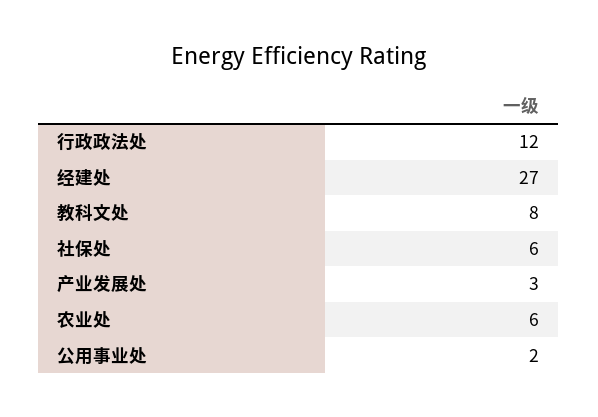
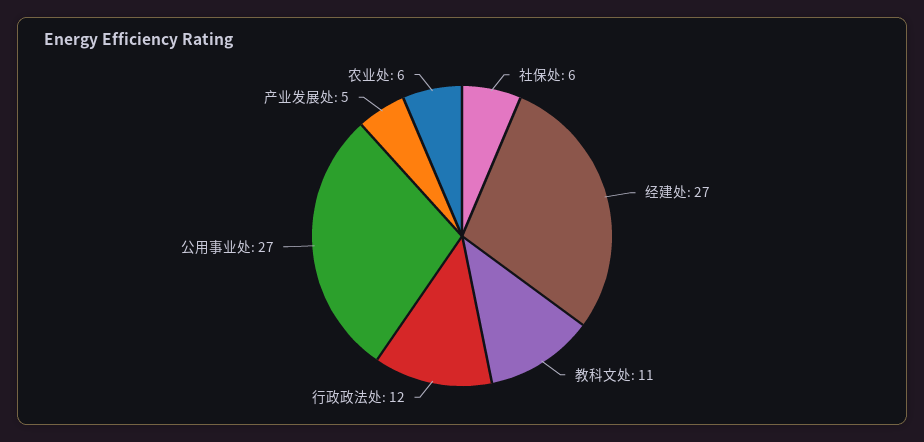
教科文处: 8 -> 11
产业发展处: 3 -> 5
公用事业处: 2 -> 27

